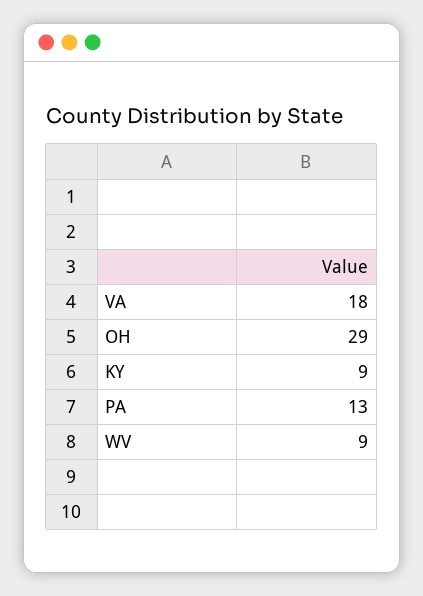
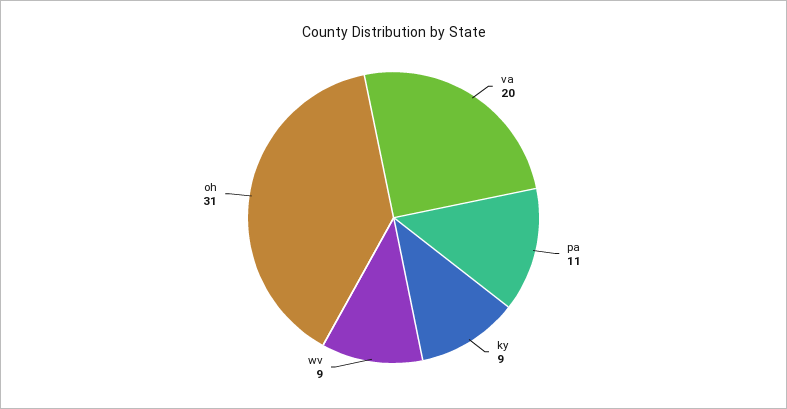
VA: 18 -> 20
OH: 29 -> 31
PA: 13 -> 11

